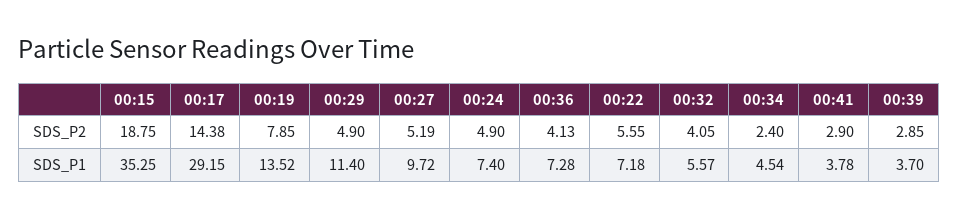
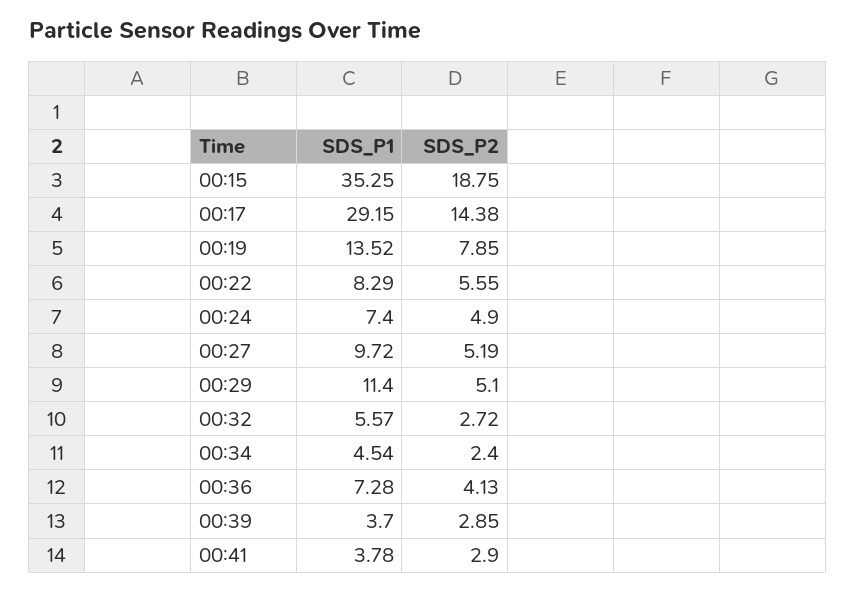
00:29, SDS_P2: 4.9 -> 5.1
00:32, SDS_P2: 4.05 -> 2.72
00:22, SDS_P1: 7.18 -> 8.29

